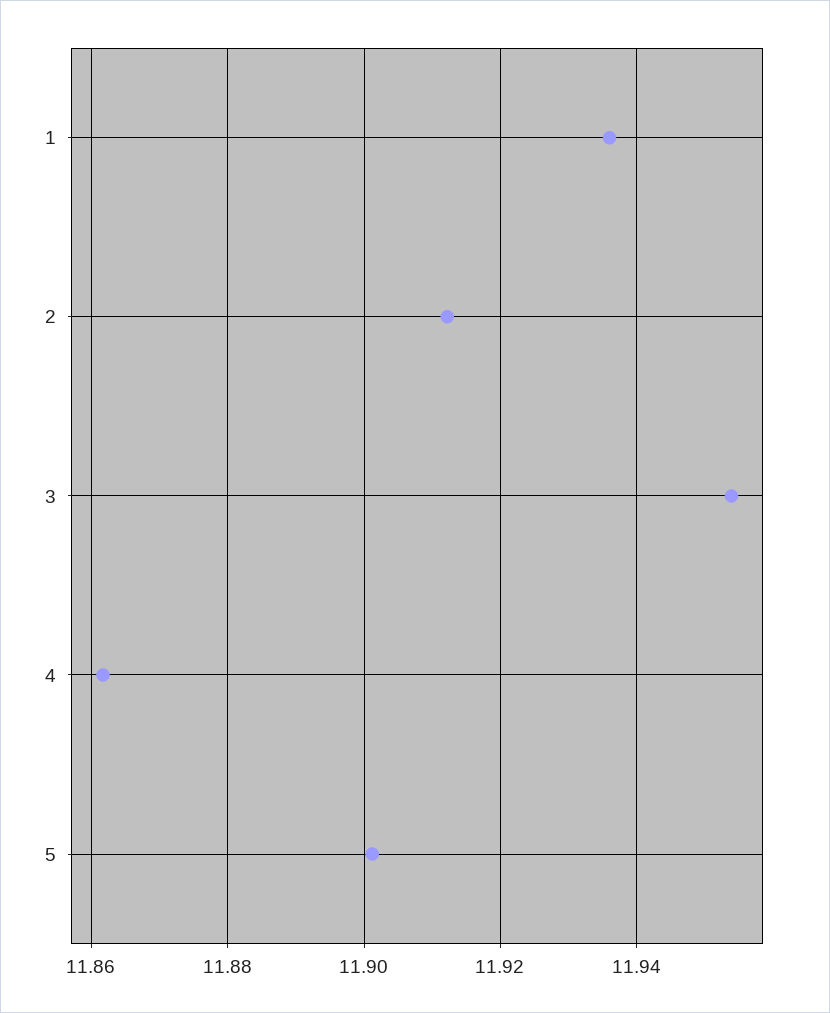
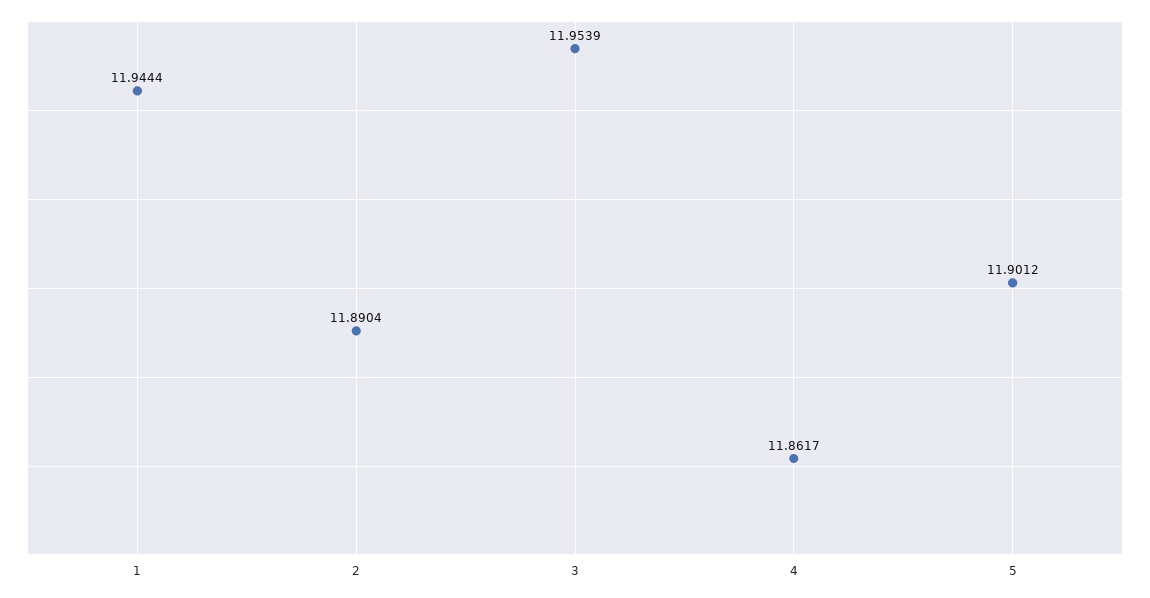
1: 11.936 -> 11.9444
2: 11.912 -> 11.8904

